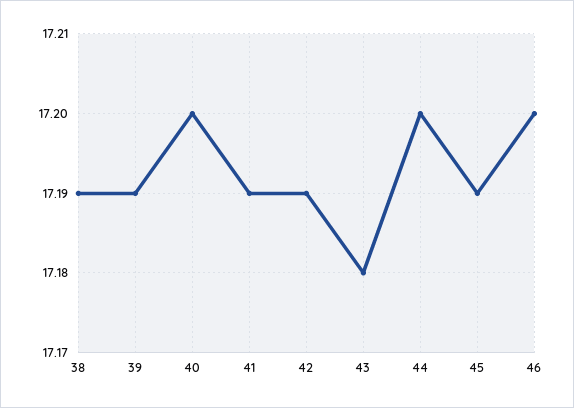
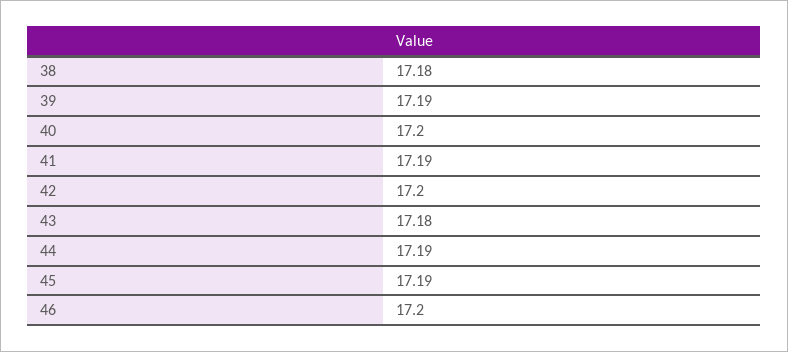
38: 17.19 -> 17.18
42: 17.19 -> 17.2
44: 17.2 -> 17.19

